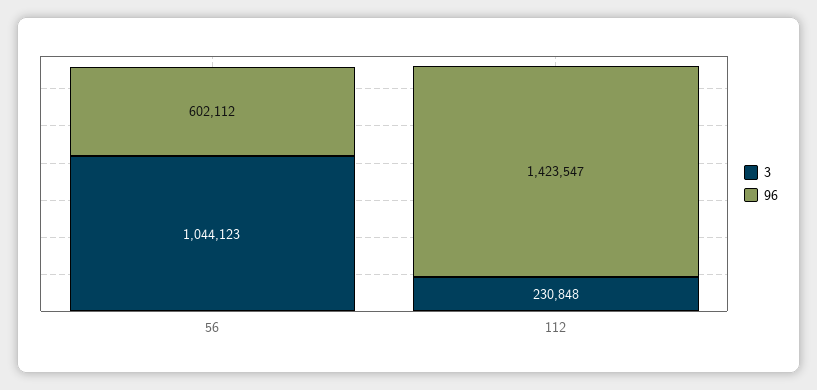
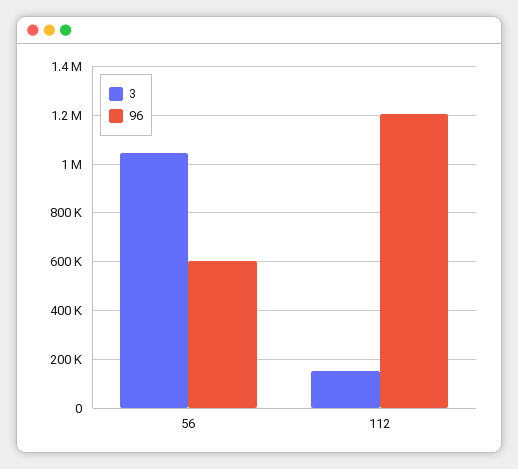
3, 112: 230848 -> 150000
96, 112: 1423547 -> 1200000

